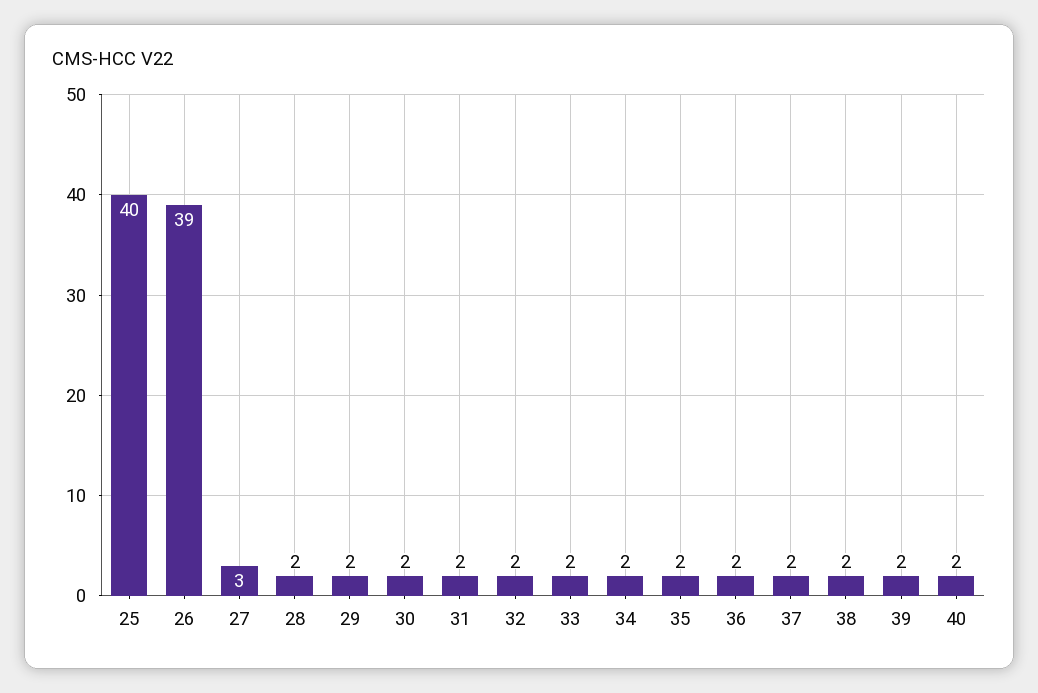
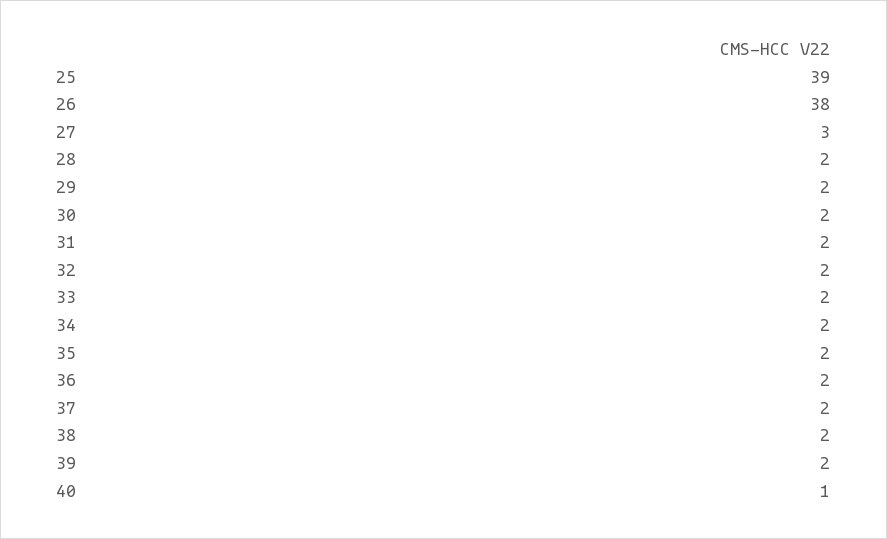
25: 40 -> 39
26: 39 -> 38
40: 2 -> 1

